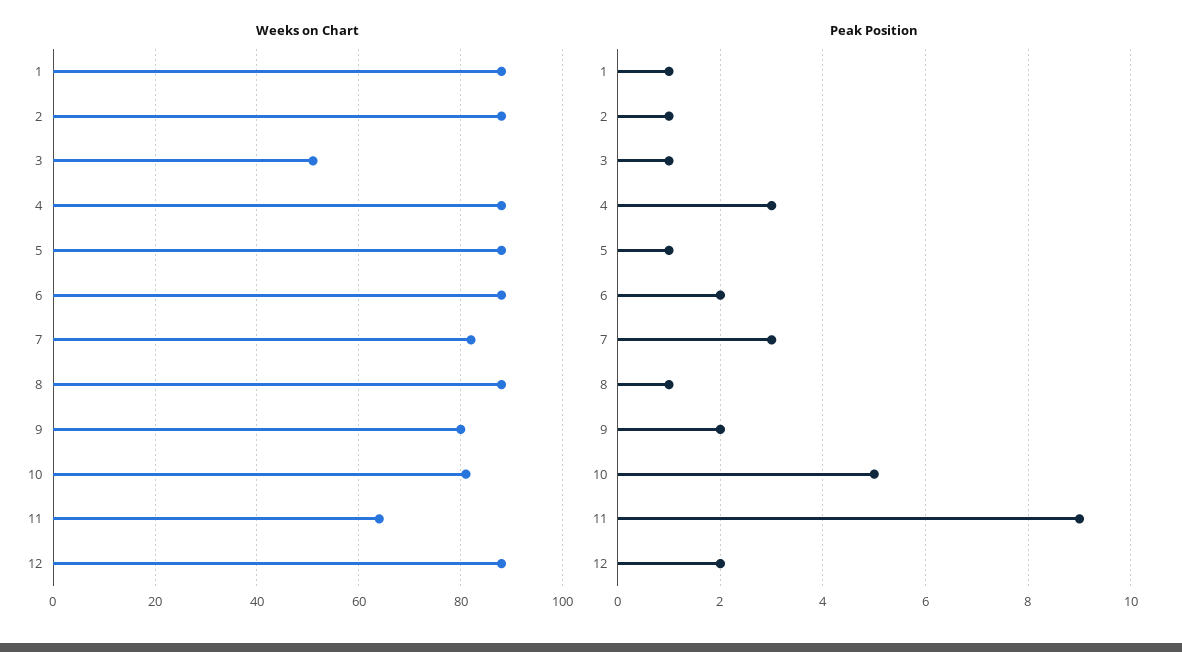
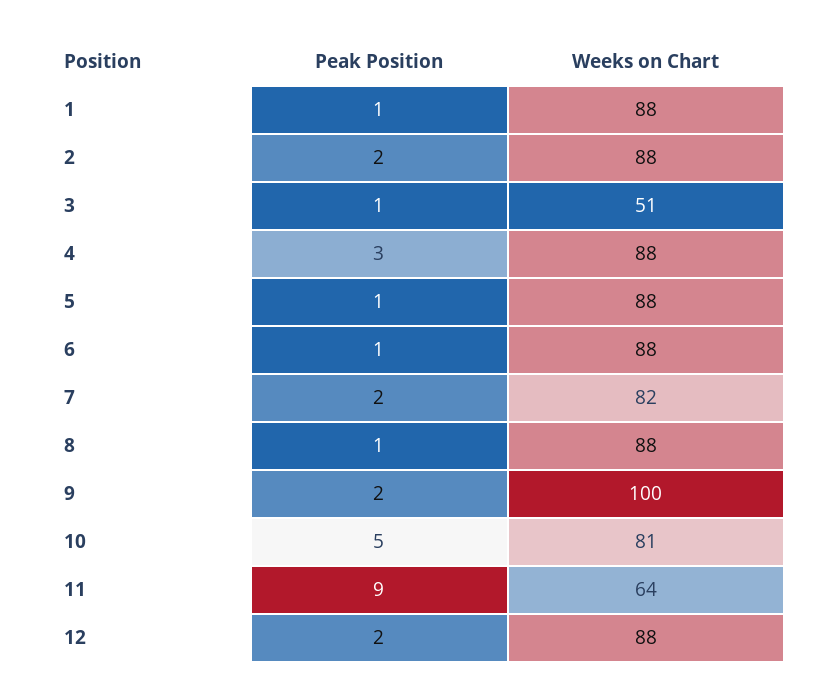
Weeks on Chart, 9: 80 -> 100
Peak Position, 2: 1 -> 2
Peak Position, 6: 2 -> 1
Peak Position, 7: 3 -> 2

